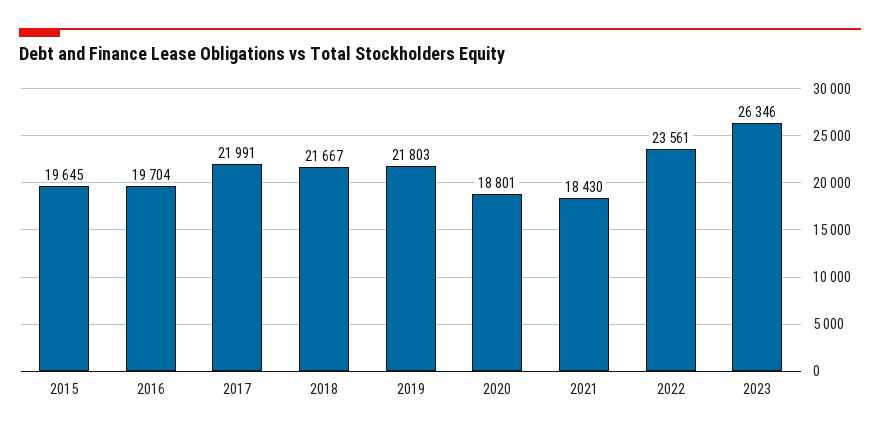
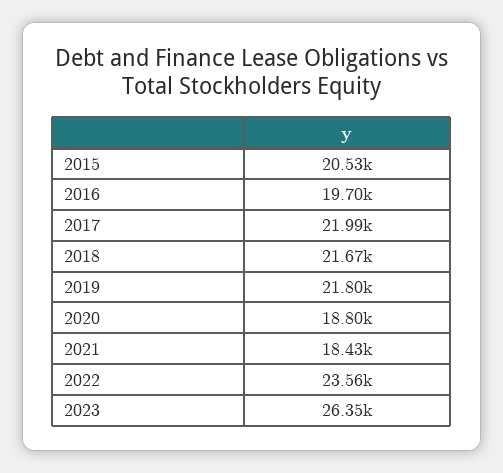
2015: 19645 -> 20530

